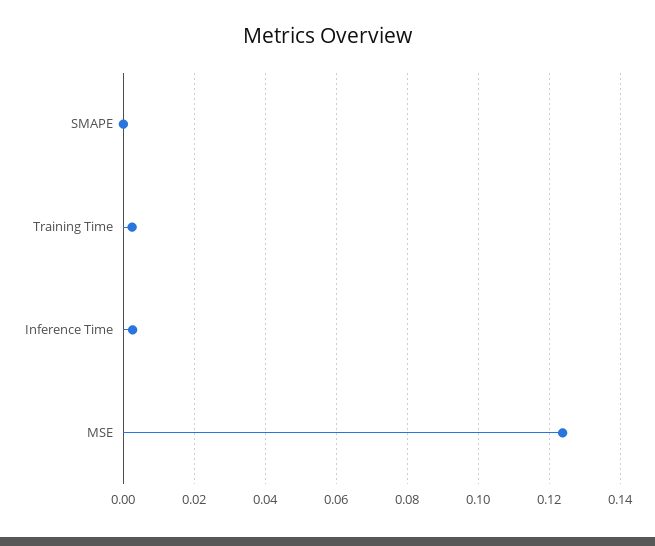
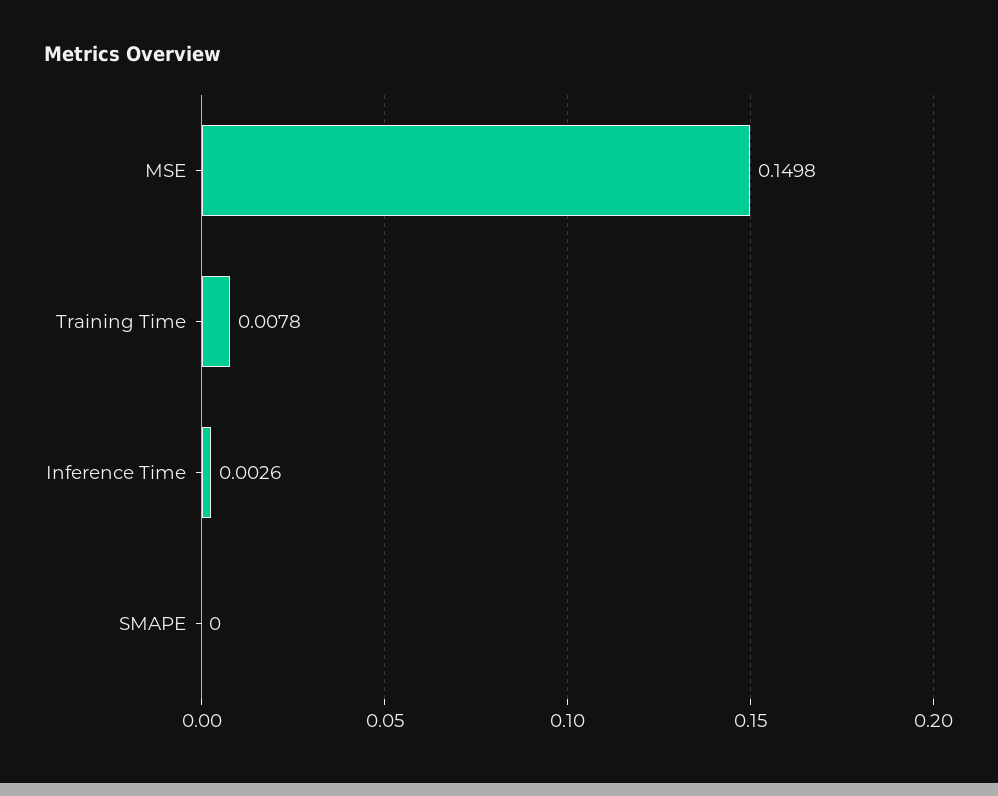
Training Time: 0.002 -> 0.0078
MSE: 0.124 -> 0.1498

